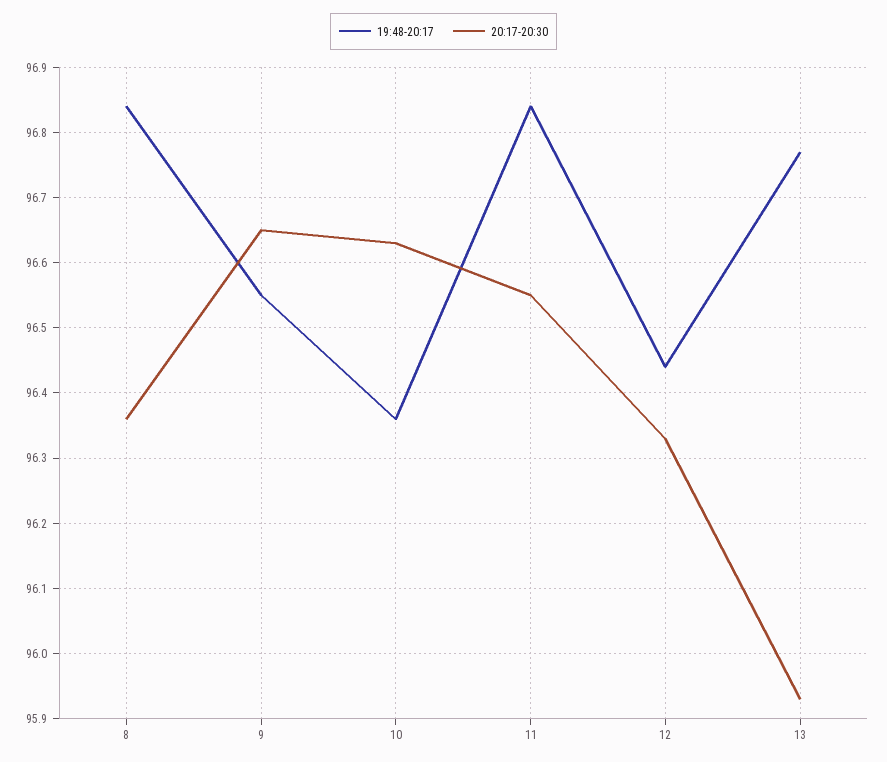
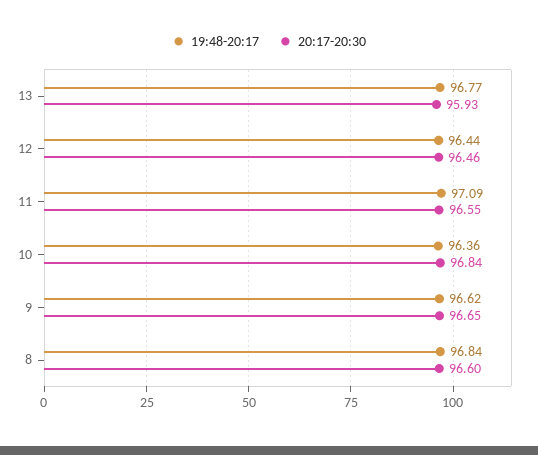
20:17-20:30, 8: 96.36 -> 96.6
19:48-20:17, 9: 96.55 -> 96.62
20:17-20:30, 10: 96.63 -> 96.84
19:48-20:17, 11: 96.84 -> 97.09
20:17-20:30, 12: 96.33 -> 96.46

